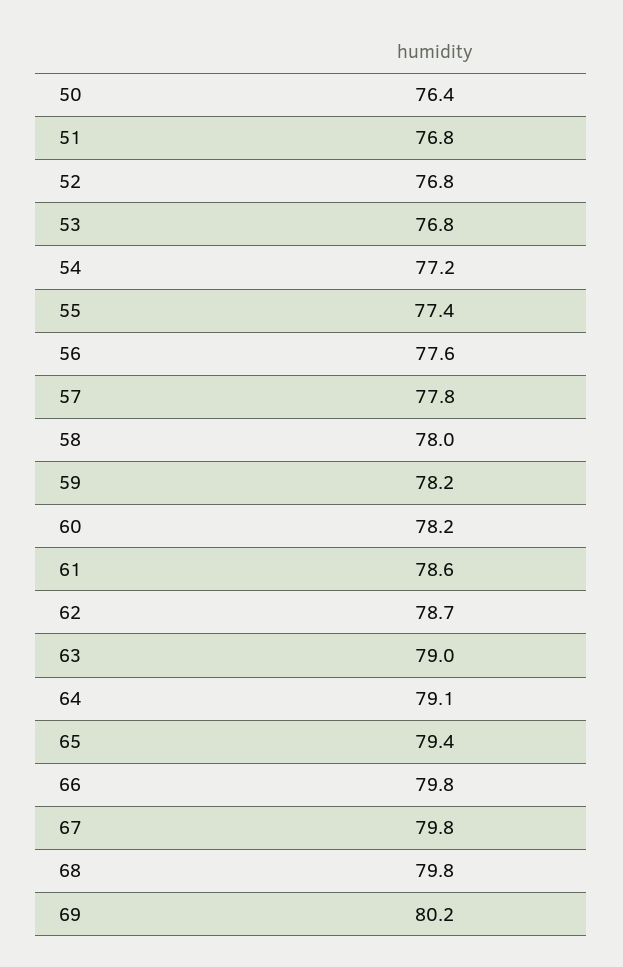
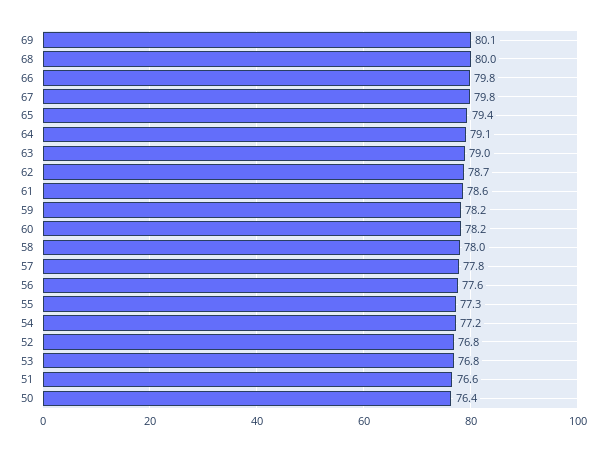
51: 76.8 -> 76.6
55: 77.4 -> 77.3
68: 79.8 -> 80
69: 80.2 -> 80.1

